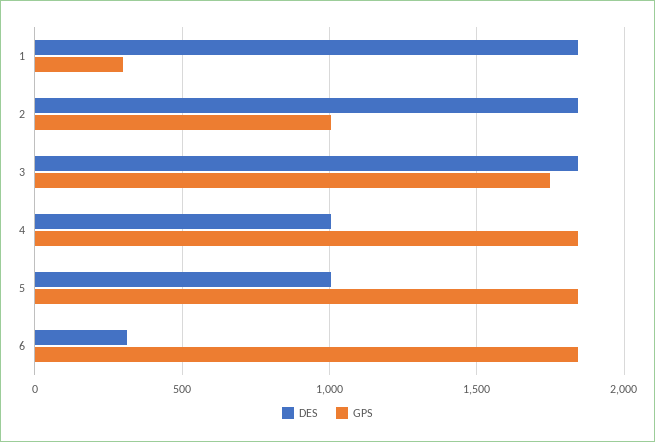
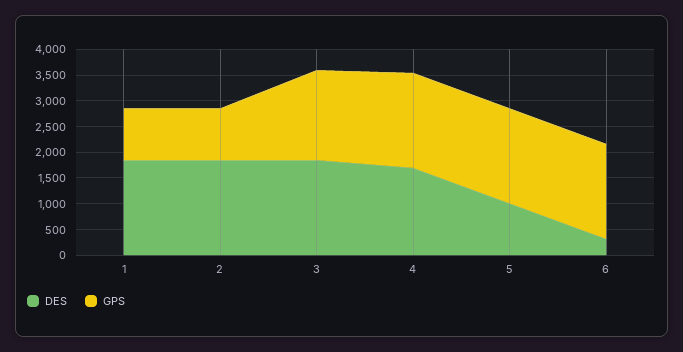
GPS, 1: 300 -> 1000
DES, 4: 1000 -> 1750

